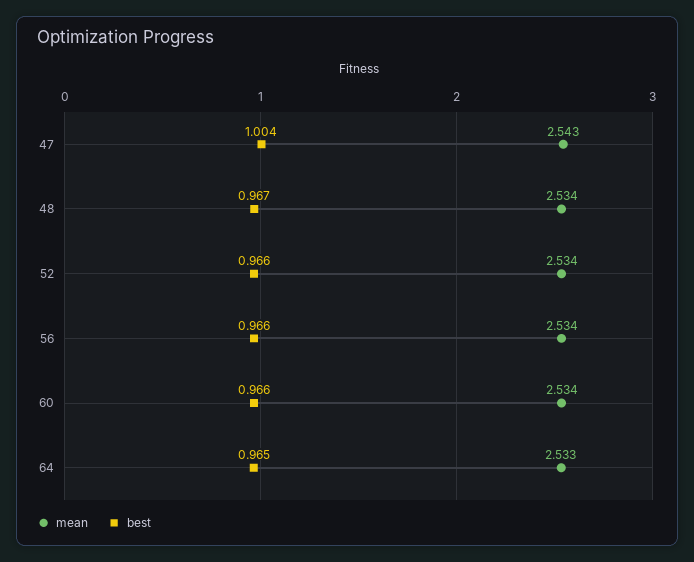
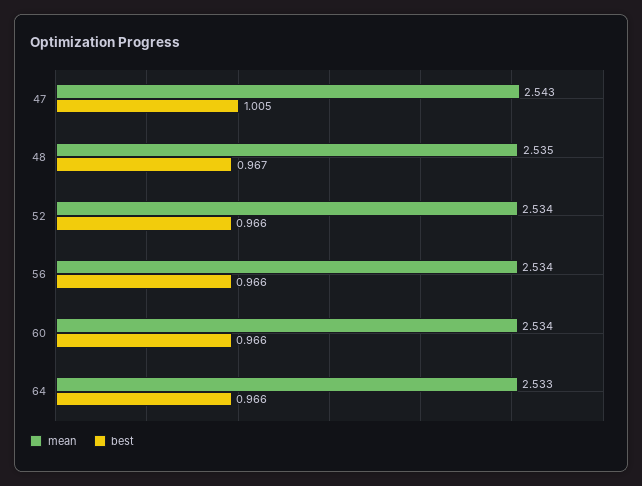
best, 47: 1.004 -> 1.005
mean, 48: 2.534 -> 2.535
best, 64: 0.965 -> 0.966

